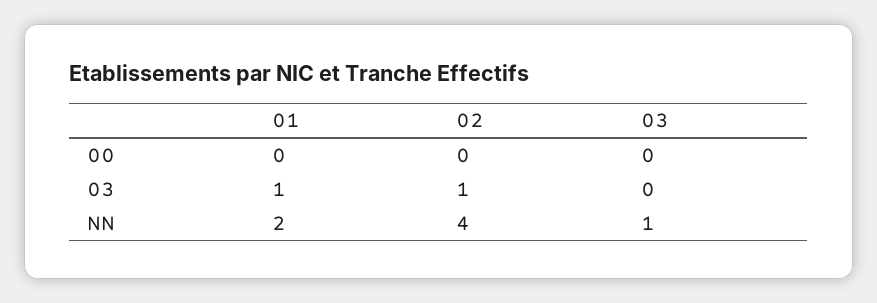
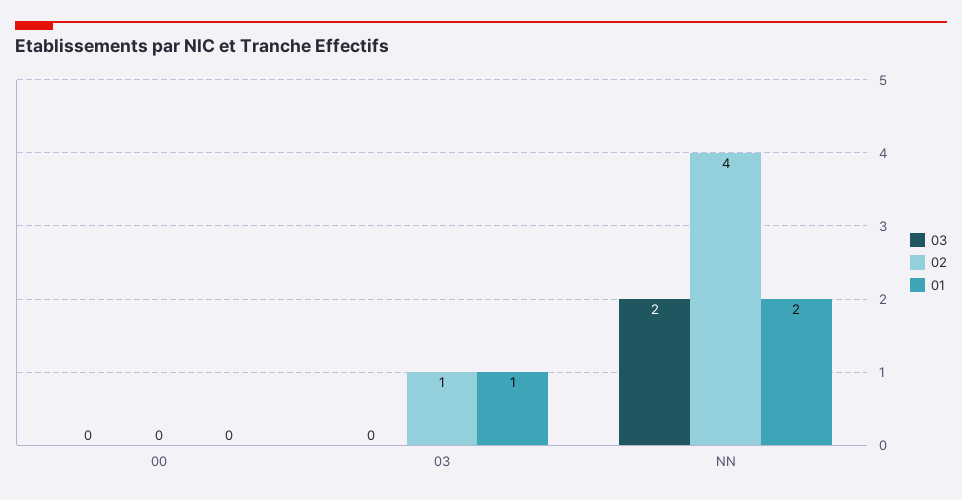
03, NN: 1 -> 2

